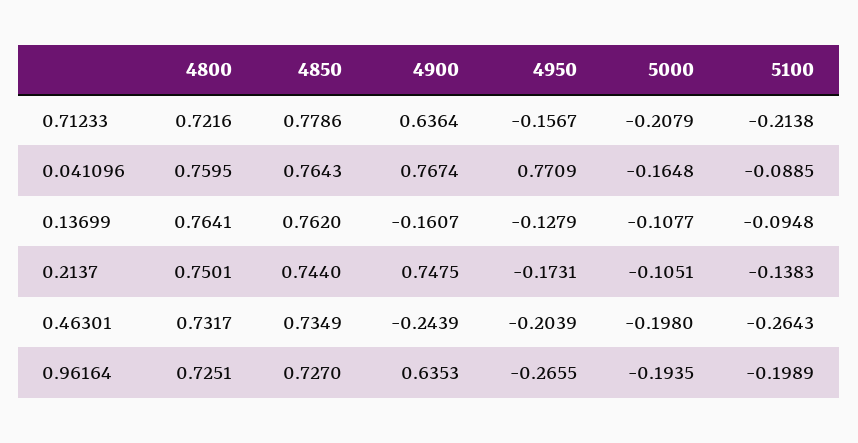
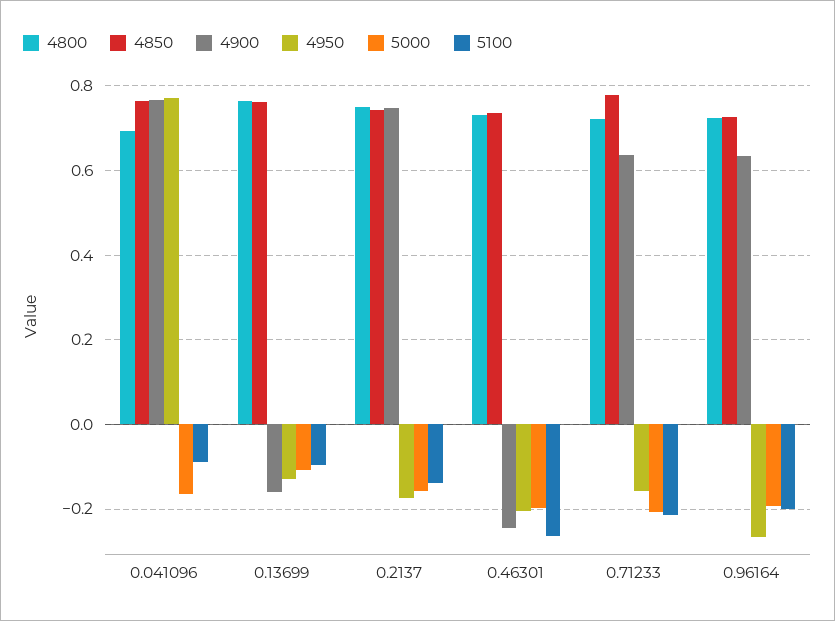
4800, 0.041096: 0.7595 -> 0.7
5000, 0.2137: -0.1051 -> -0.16

